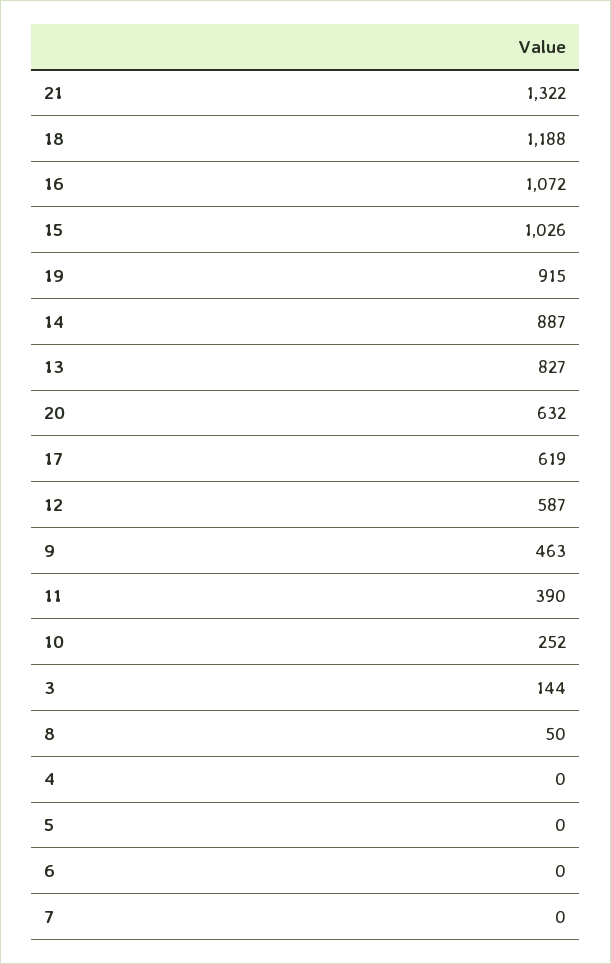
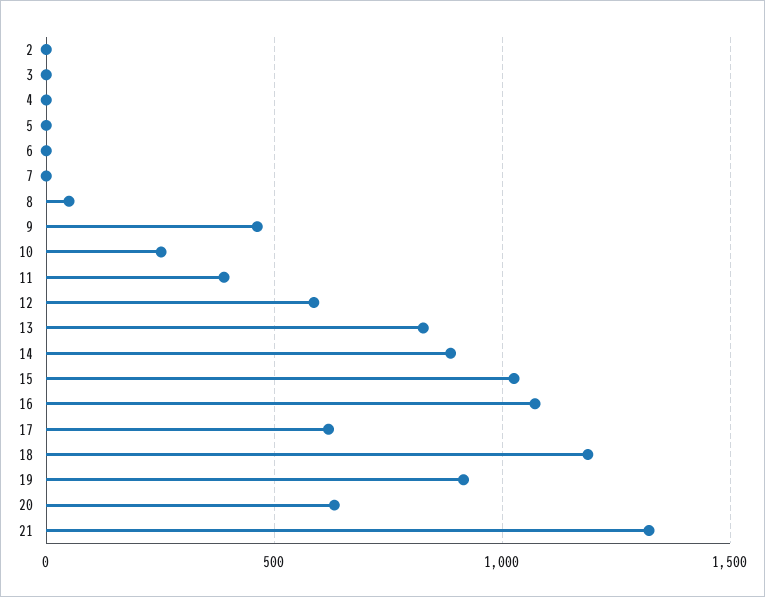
3: 144 -> 0
2: none -> 0

